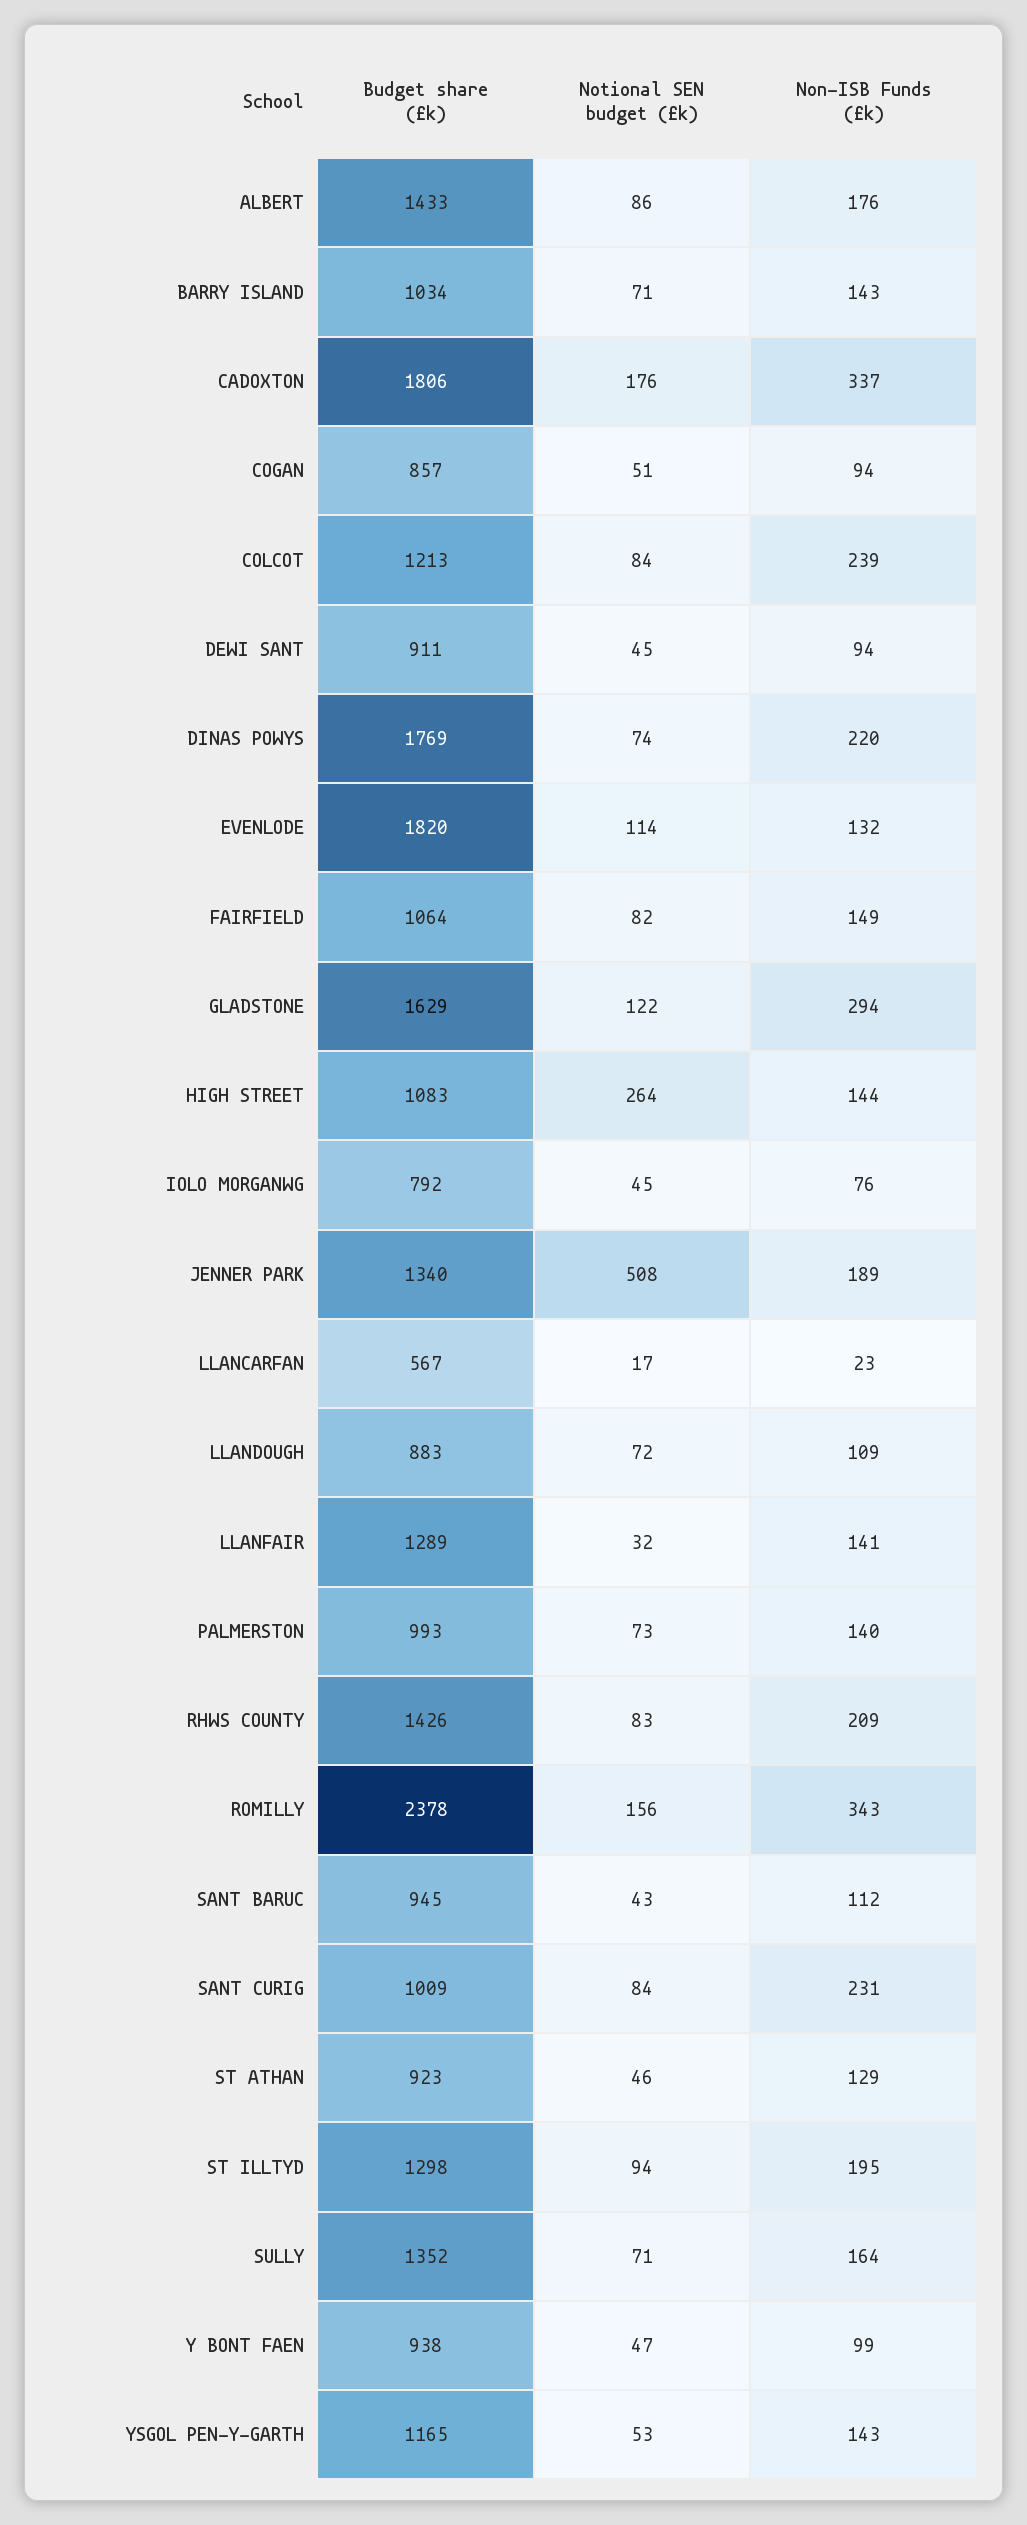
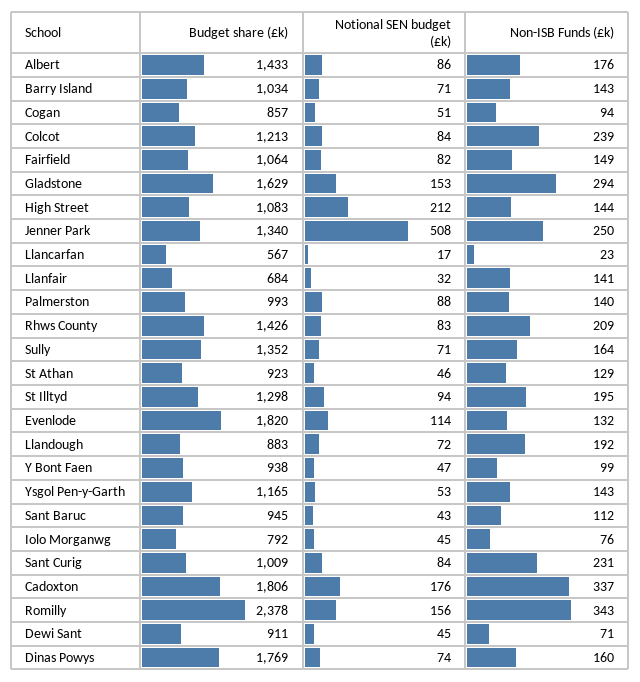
Non-ISB Funds (£k), DEWI SANT: 94 -> 71
Non-ISB Funds (£k), DINAS POWYS: 220 -> 160
Notional SEN budget (£k), GLADSTONE: 122 -> 153
Notional SEN budget (£k), HIGH STREET: 264 -> 212
Non-ISB Funds (£k), JENNER PARK: 189 -> 250
Non-ISB Funds (£k), LLANDOUGH: 109 -> 192
Budget share (£k), LLANFAIR: 1289 -> 684
Notional SEN budget (£k), PALMERSTON: 73 -> 88

